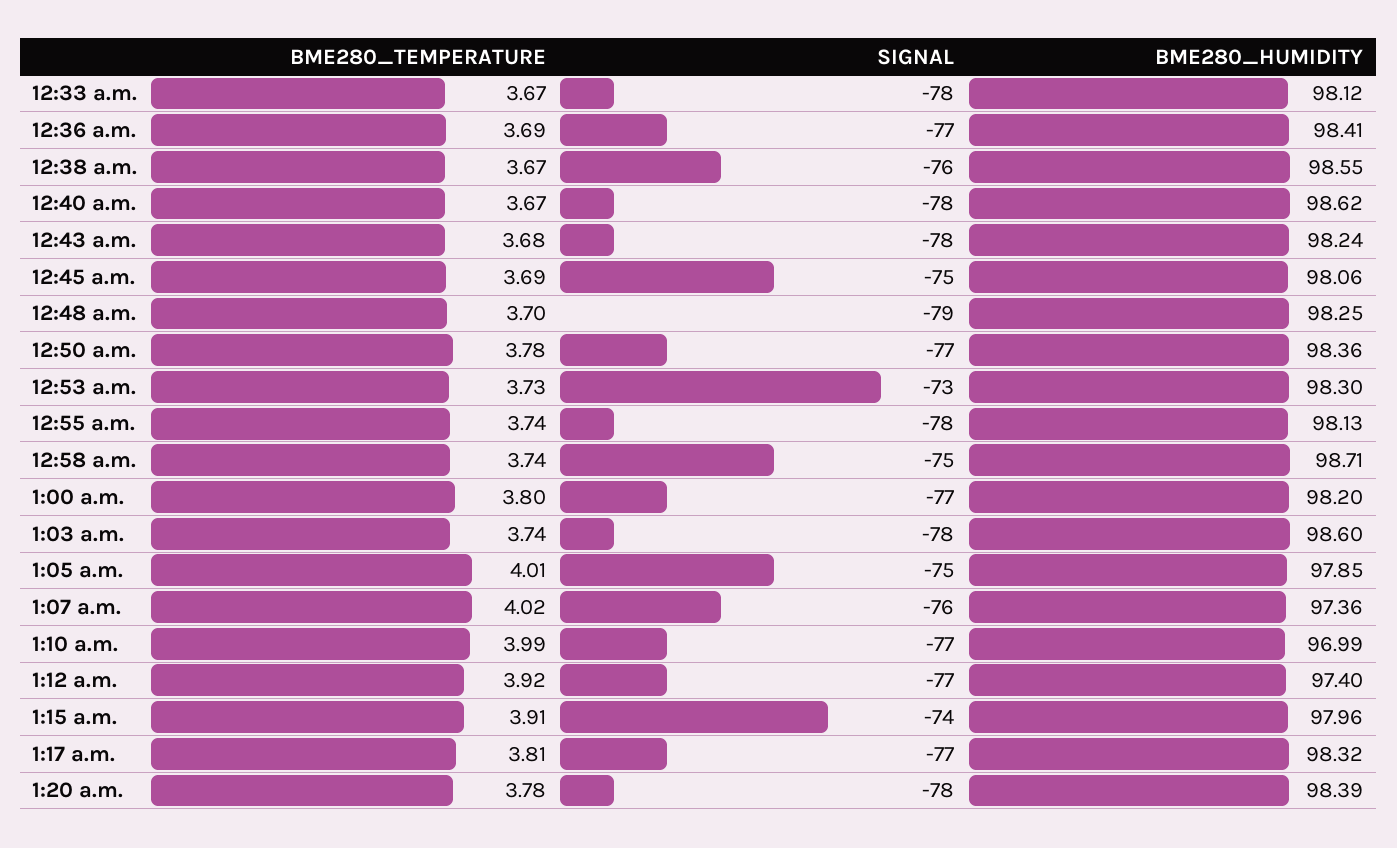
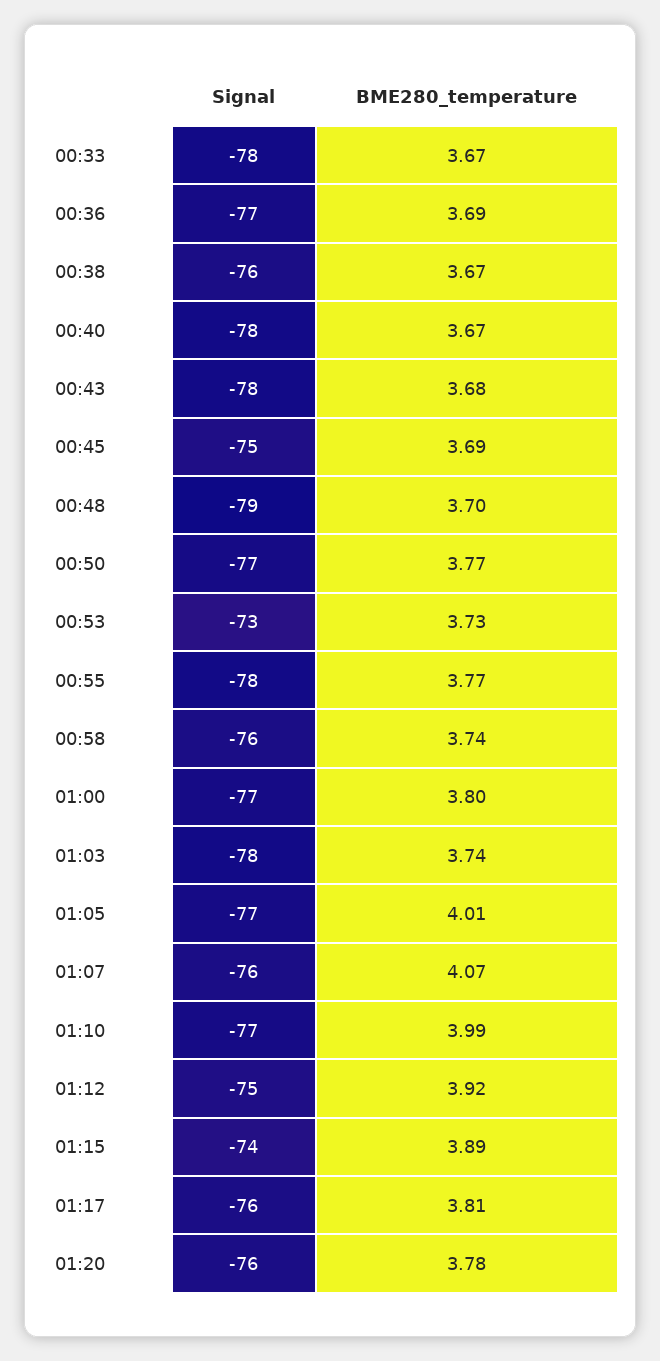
BME280_HUMIDITY, 12:33 a.m.: 98.12 -> none
BME280_HUMIDITY, 12:36 a.m.: 98.41 -> none
BME280_HUMIDITY, 12:38 a.m.: 98.55 -> none
BME280_HUMIDITY, 12:40 a.m.: 98.62 -> none
BME280_HUMIDITY, 12:43 a.m.: 98.24 -> none
BME280_HUMIDITY, 12:45 a.m.: 98.06 -> none
BME280_HUMIDITY, 12:48 a.m.: 98.25 -> none
BME280_TEMPERATURE, 12:50 a.m.: 3.78 -> 3.77
BME280_HUMIDITY, 12:50 a.m.: 98.36 -> none
BME280_HUMIDITY, 12:53 a.m.: 98.3 -> none
BME280_TEMPERATURE, 12:55 a.m.: 3.74 -> 3.77
BME280_HUMIDITY, 12:55 a.m.: 98.13 -> none
SIGNAL, 12:58 a.m.: -75 -> -76
BME280_HUMIDITY, 12:58 a.m.: 98.71 -> none
BME280_HUMIDITY, 1:00 a.m.: 98.2 -> none
BME280_HUMIDITY, 1:03 a.m.: 98.6 -> none
SIGNAL, 1:05 a.m.: -75 -> -77
BME280_HUMIDITY, 1:05 a.m.: 97.85 -> none
BME280_TEMPERATURE, 1:07 a.m.: 4.02 -> 4.07
BME280_HUMIDITY, 1:07 a.m.: 97.36 -> none
BME280_HUMIDITY, 1:10 a.m.: 96.99 -> none
SIGNAL, 1:12 a.m.: -77 -> -75
BME280_HUMIDITY, 1:12 a.m.: 97.4 -> none
BME280_TEMPERATURE, 1:15 a.m.: 3.91 -> 3.89
BME280_HUMIDITY, 1:15 a.m.: 97.96 -> none
SIGNAL, 1:17 a.m.: -77 -> -76
BME280_HUMIDITY, 1:17 a.m.: 98.32 -> none
SIGNAL, 1:20 a.m.: -78 -> -76
BME280_HUMIDITY, 1:20 a.m.: 98.39 -> none

